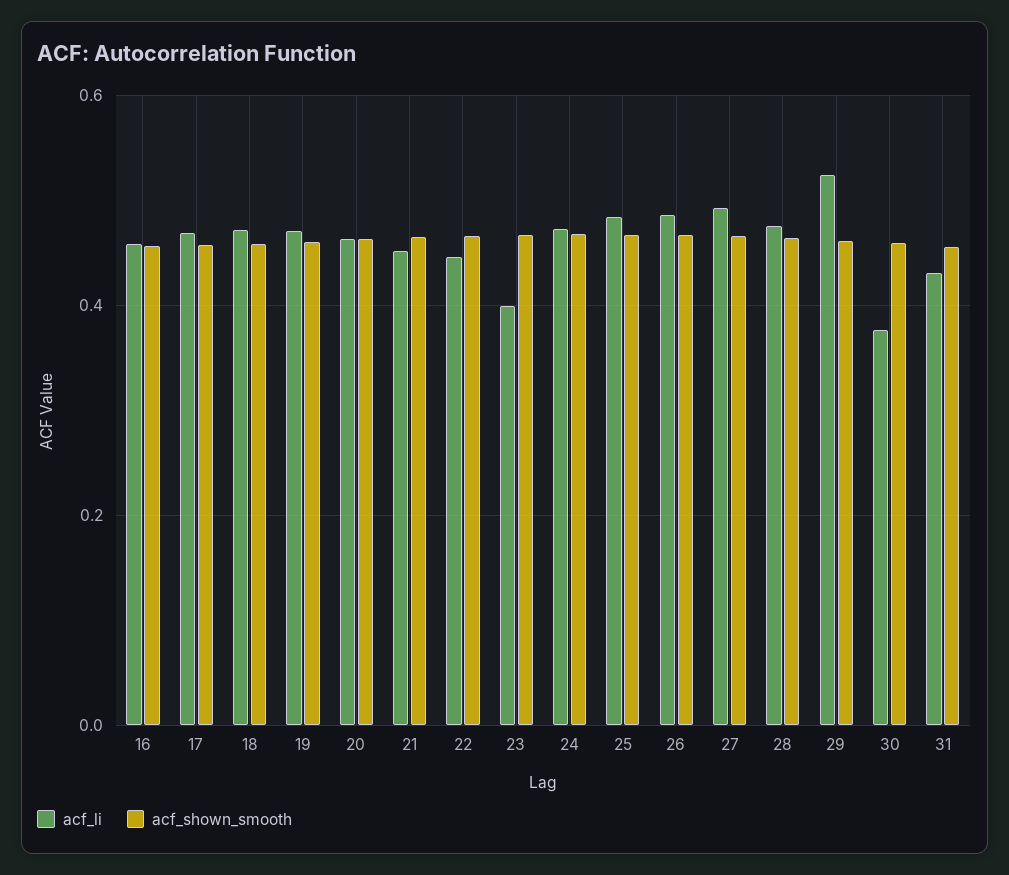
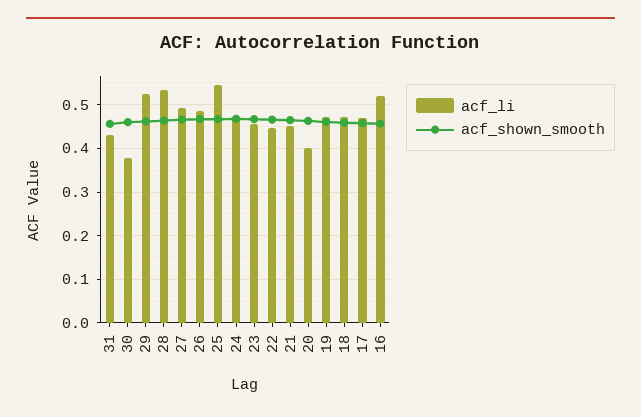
acf_li, 16: 0.46 -> 0.52
acf_li, 20: 0.46 -> 0.4
acf_li, 23: 0.4 -> 0.46
acf_li, 25: 0.48 -> 0.54
acf_li, 28: 0.48 -> 0.54

